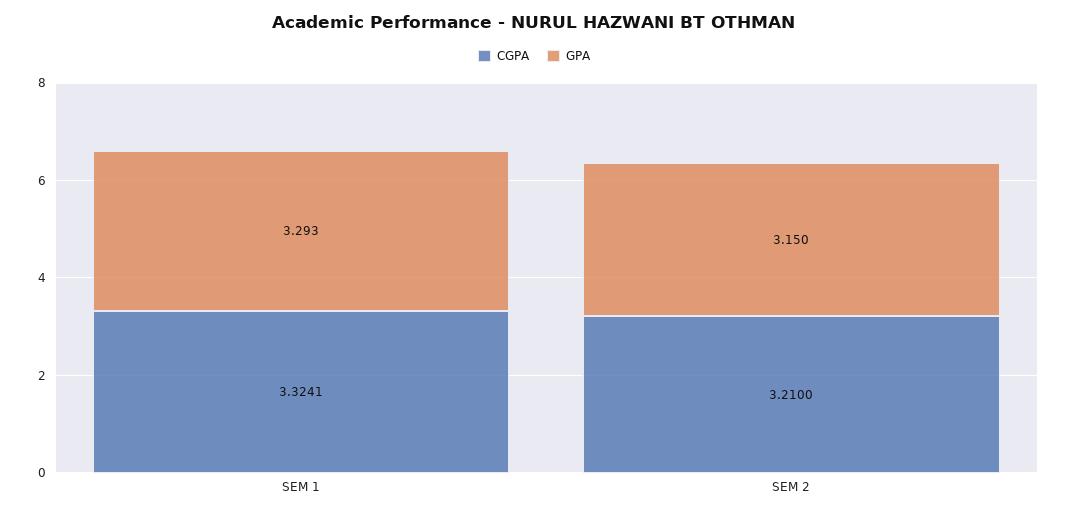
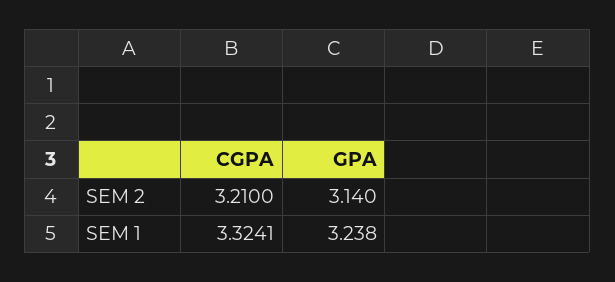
GPA, SEM 1: 3.293 -> 3.238
GPA, SEM 2: 3.15 -> 3.14

